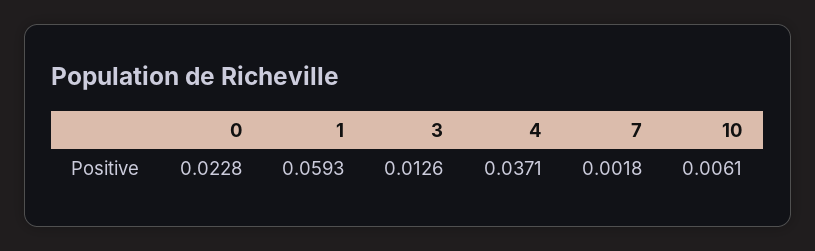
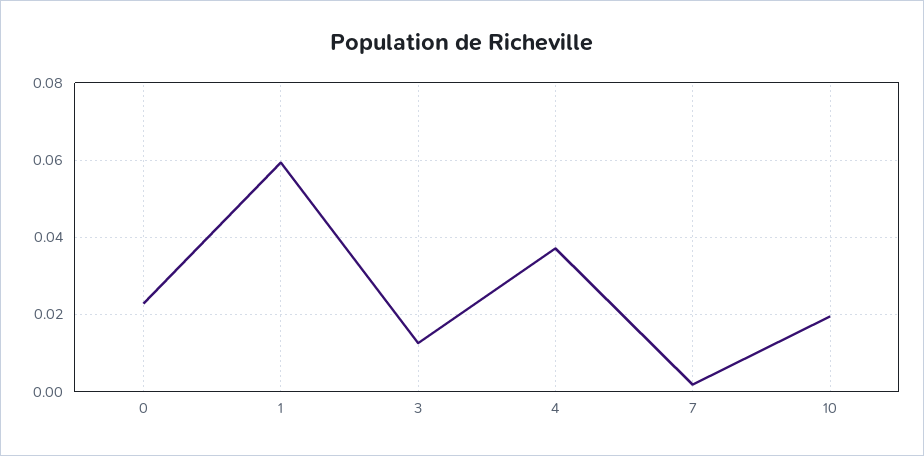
10: 0.0061 -> 0.02

